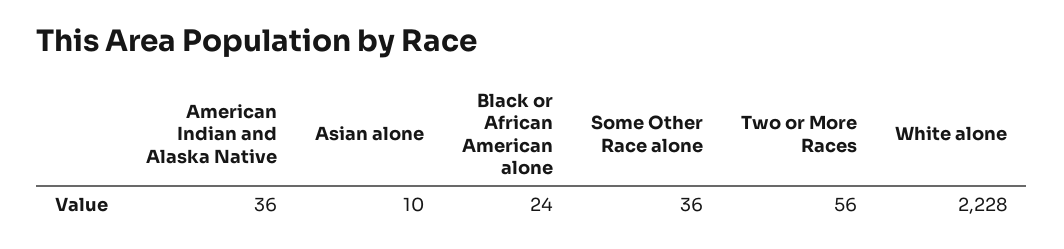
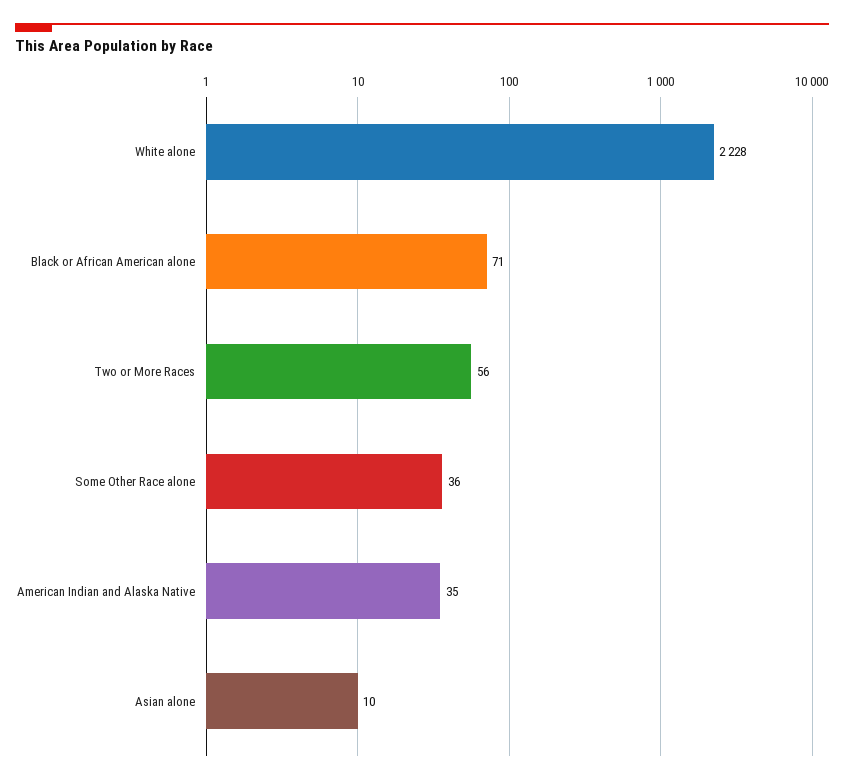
American Indian and Alaska Native: 36 -> 35
Black or African American alone: 24 -> 71

